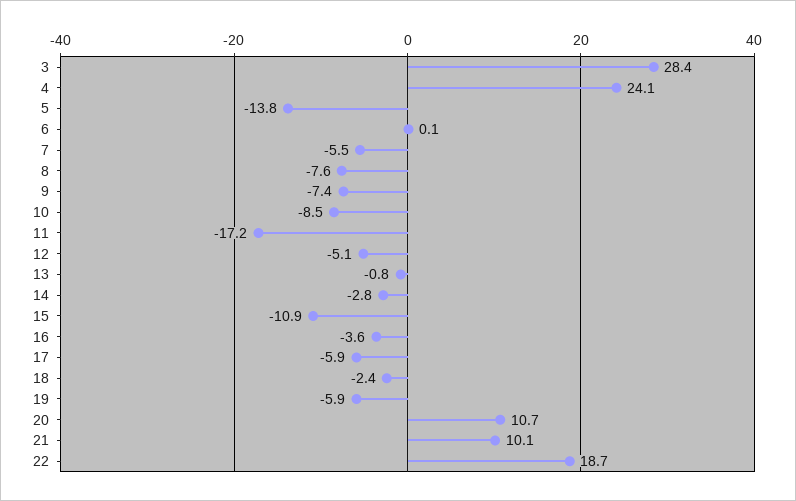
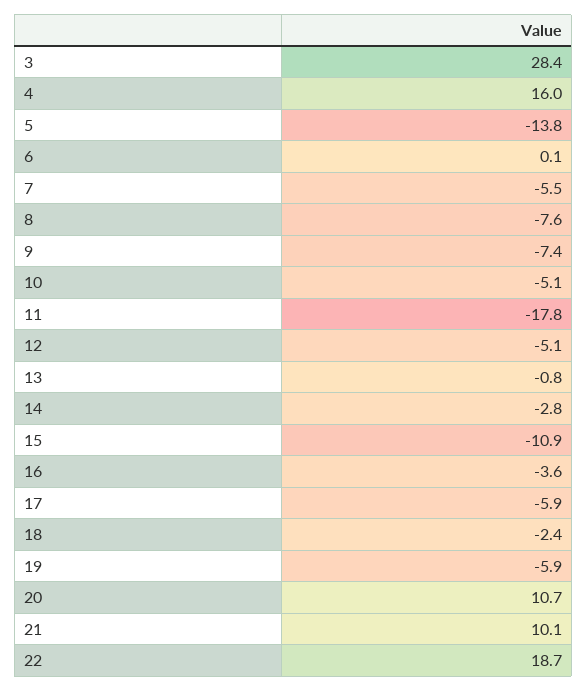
4: 24.1 -> 16
10: -8.5 -> -5.1
11: -17.2 -> -17.8

